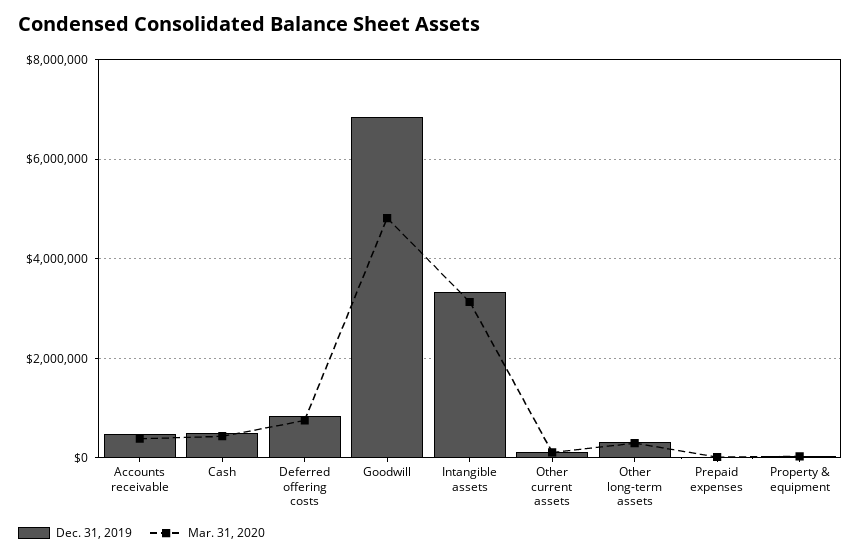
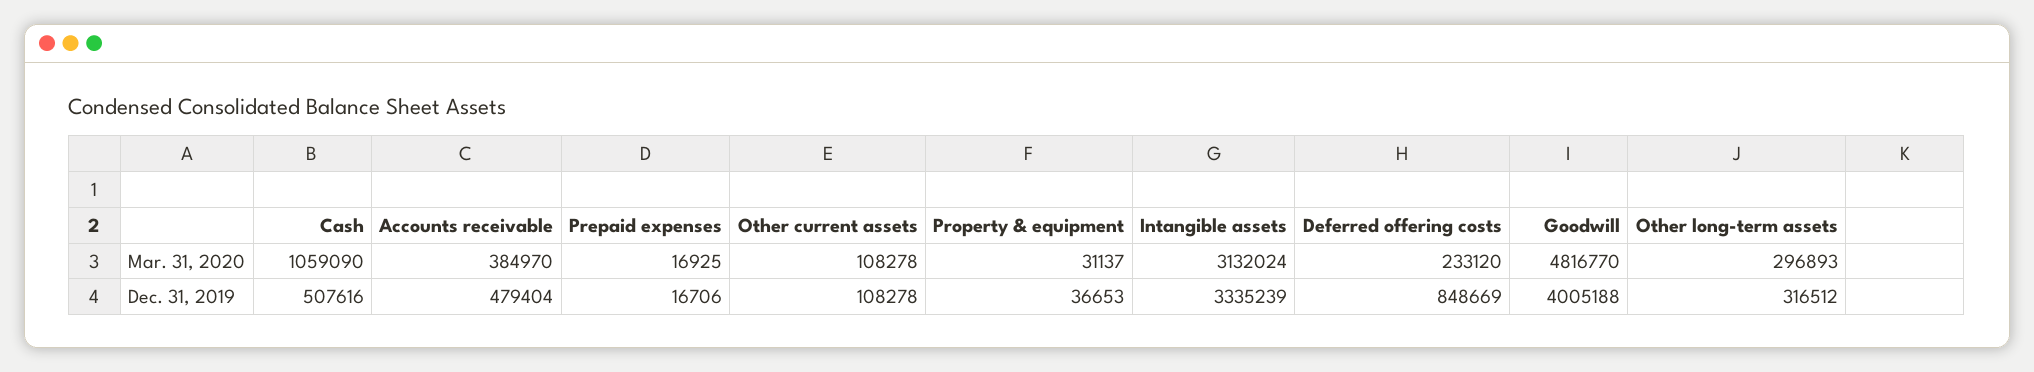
Mar. 31, 2020, Cash: 400000 -> 1059090
Mar. 31, 2020, Deferred offering costs: 800000 -> 233120
Dec. 31, 2019, Goodwill: 6800000 -> 4005188

